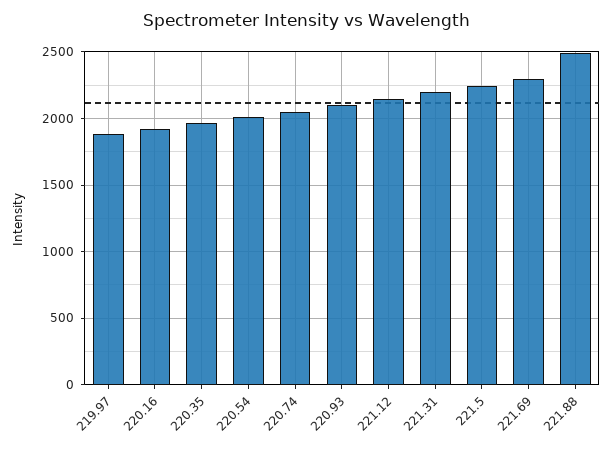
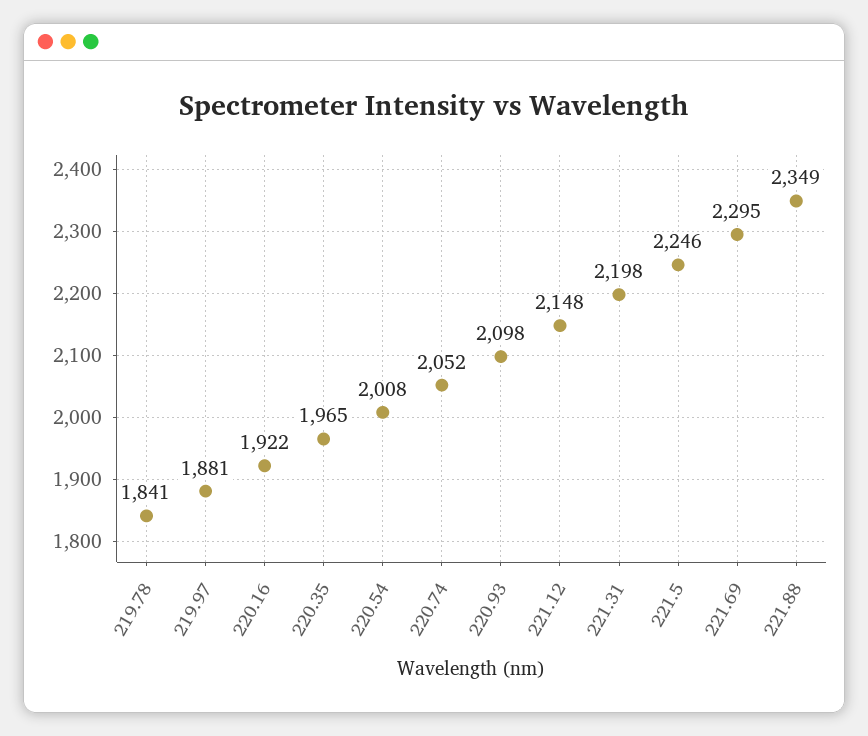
221.88: 2500 -> 2349
219.78: none -> 1841

